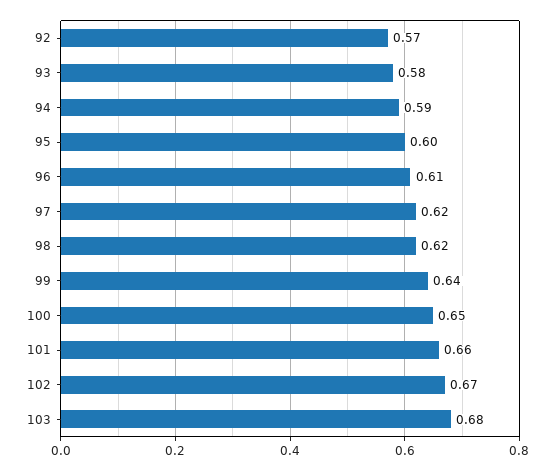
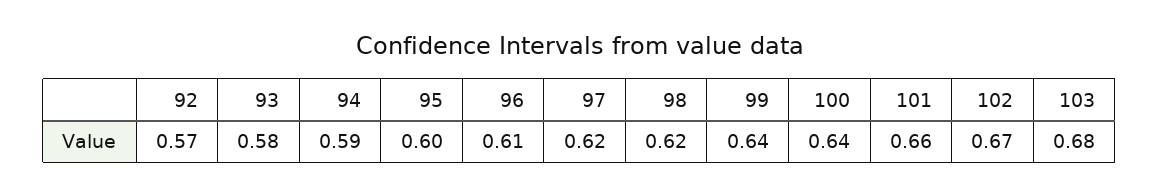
100: 0.65 -> 0.64

